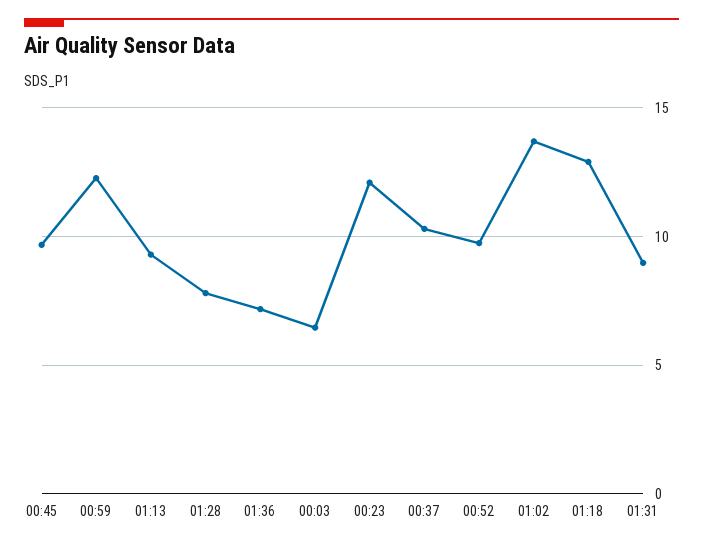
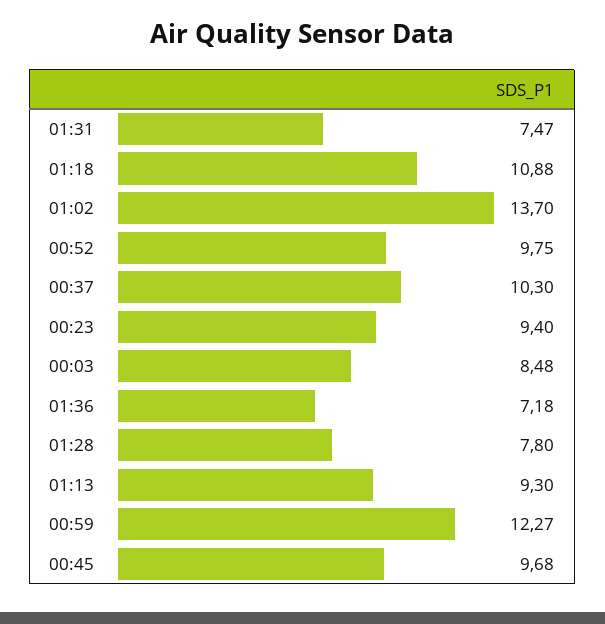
00:03: 6.5 -> 8.48
00:23: 12 -> 9.4
01:18: 13 -> 10.88
01:31: 9 -> 7.47

